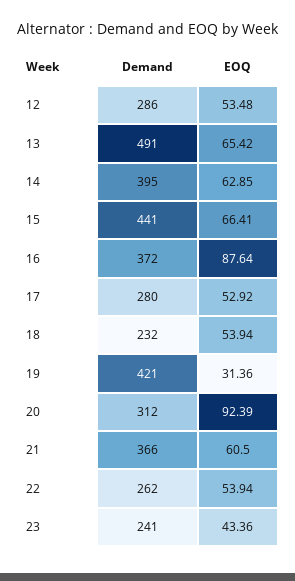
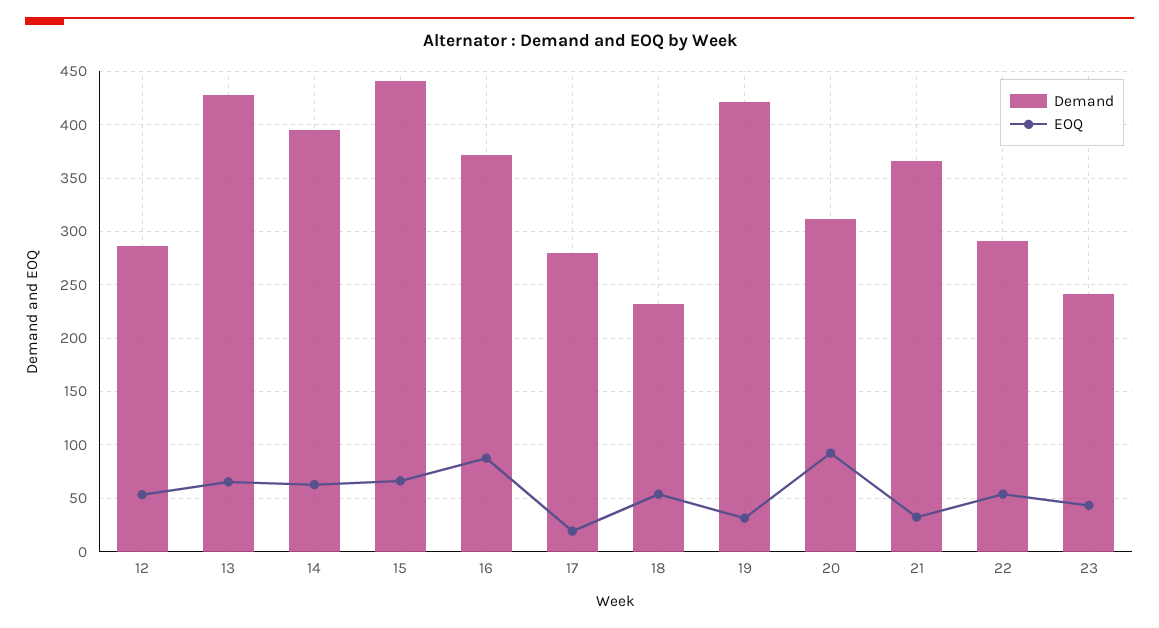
Demand, 13: 491 -> 430
EOQ, 17: 52.92 -> 20
EOQ, 21: 60.5 -> 30
Demand, 22: 262 -> 290

